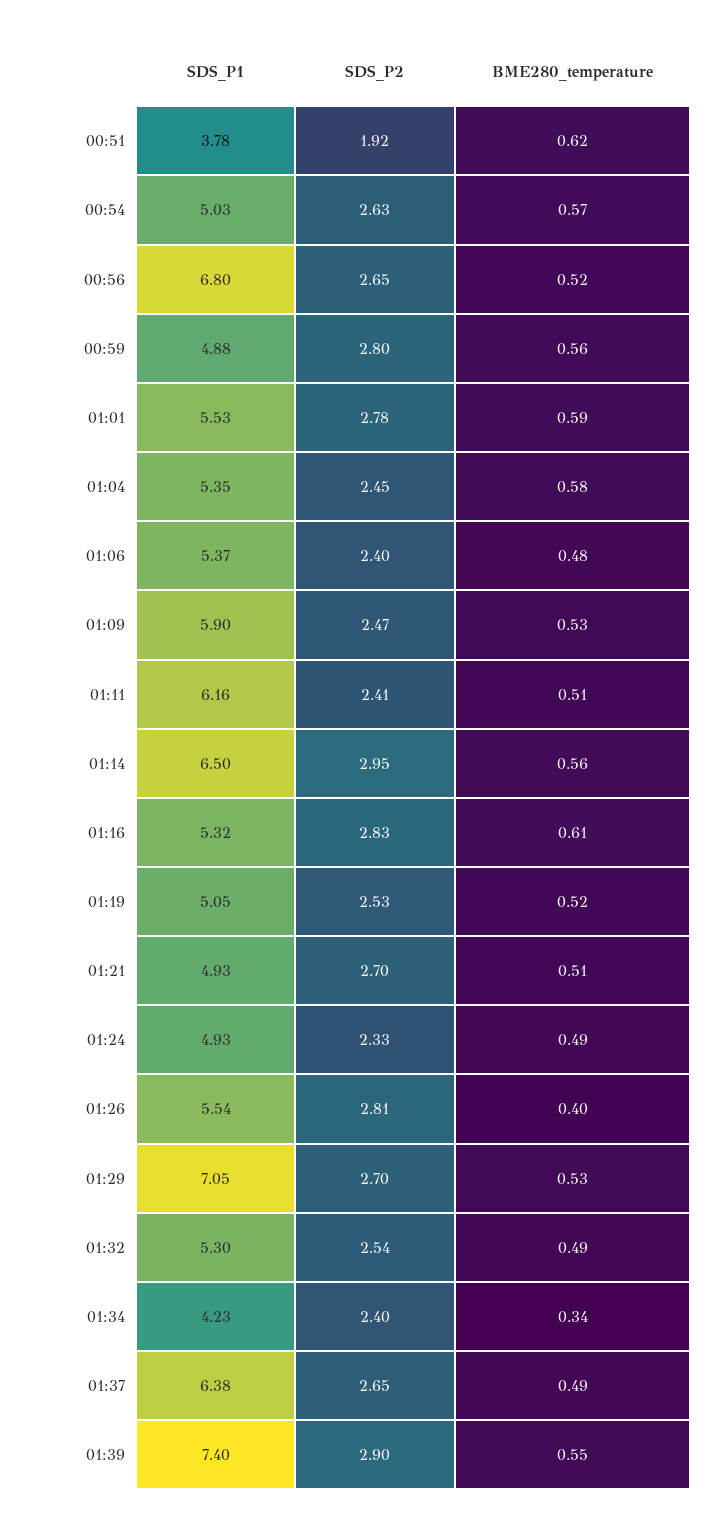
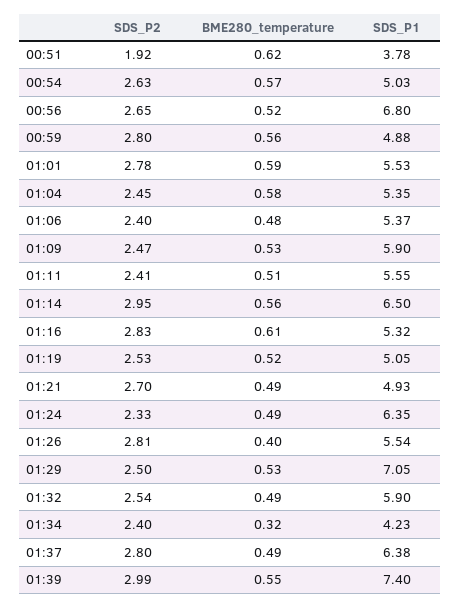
SDS_P1, 01:11: 6.16 -> 5.55
BME280_temperature, 01:21: 0.51 -> 0.49
SDS_P1, 01:24: 4.93 -> 6.35
SDS_P2, 01:29: 2.7 -> 2.5
SDS_P1, 01:32: 5.3 -> 5.9
BME280_temperature, 01:34: 0.34 -> 0.32
SDS_P2, 01:37: 2.65 -> 2.8
SDS_P2, 01:39: 2.9 -> 2.99

